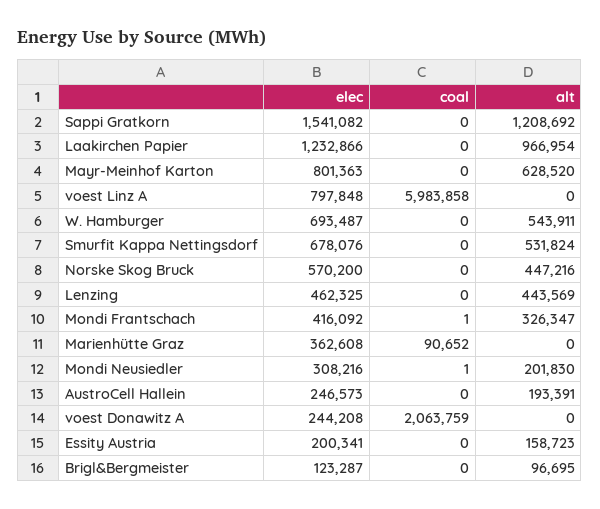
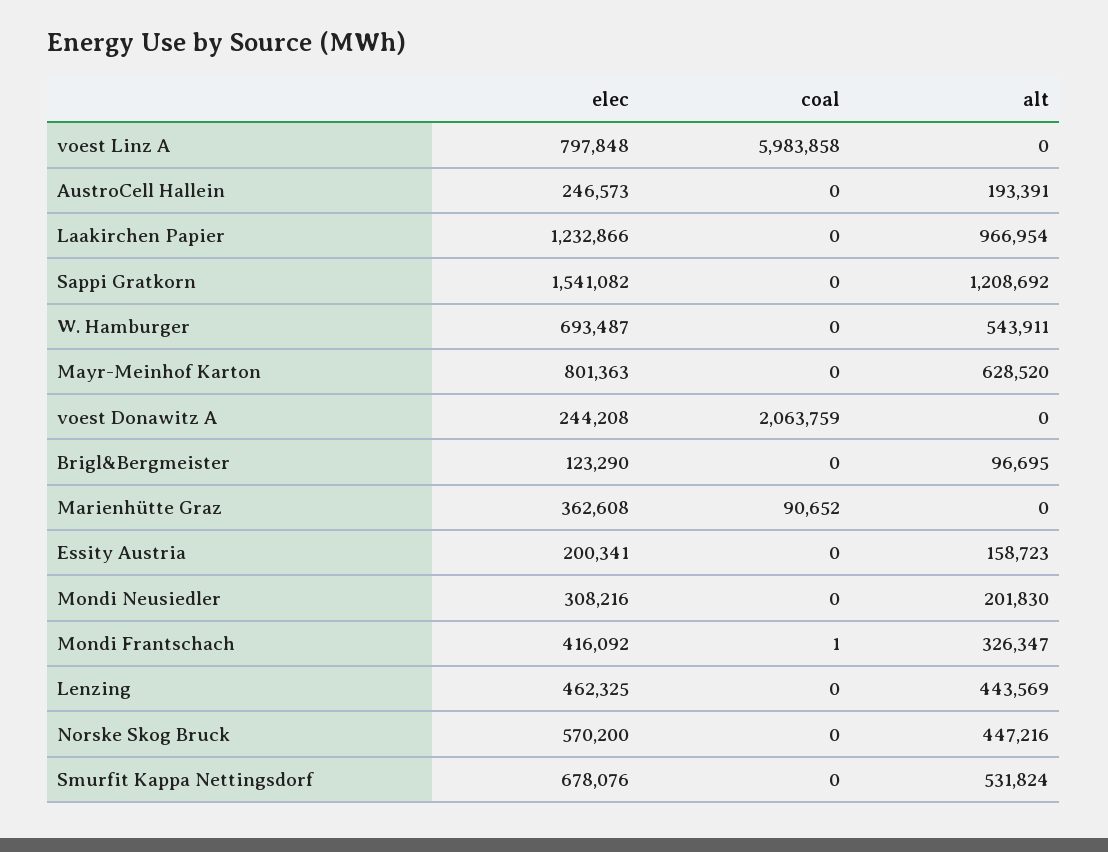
coal, Mondi Neusiedler: 1 -> 0
elec, Brigl&Bergmeister: 123287 -> 123290

